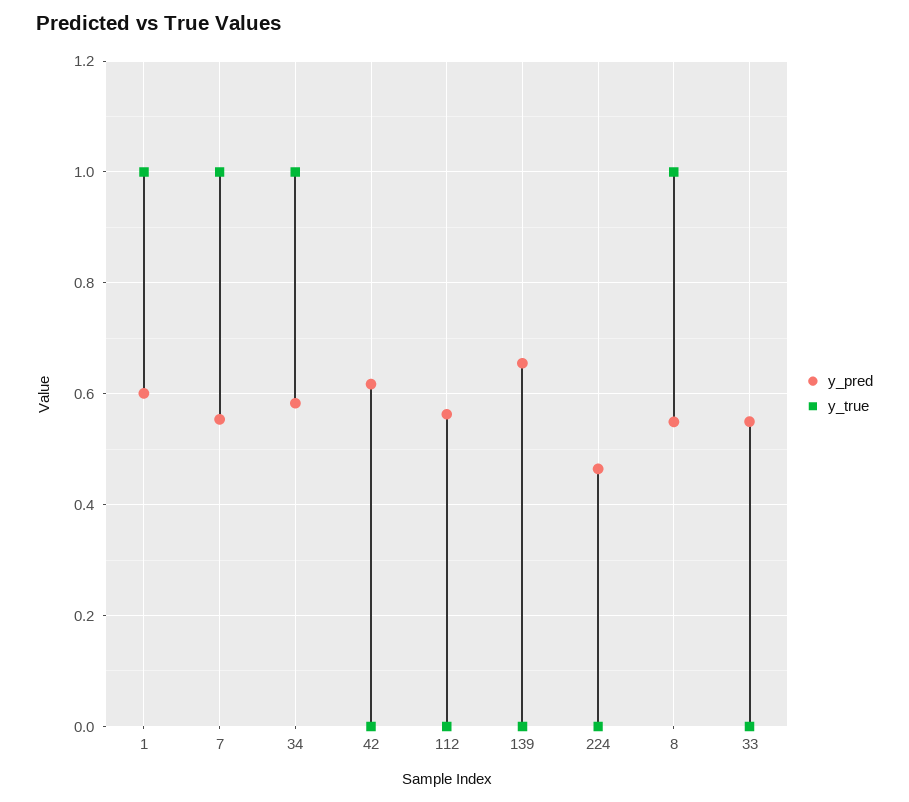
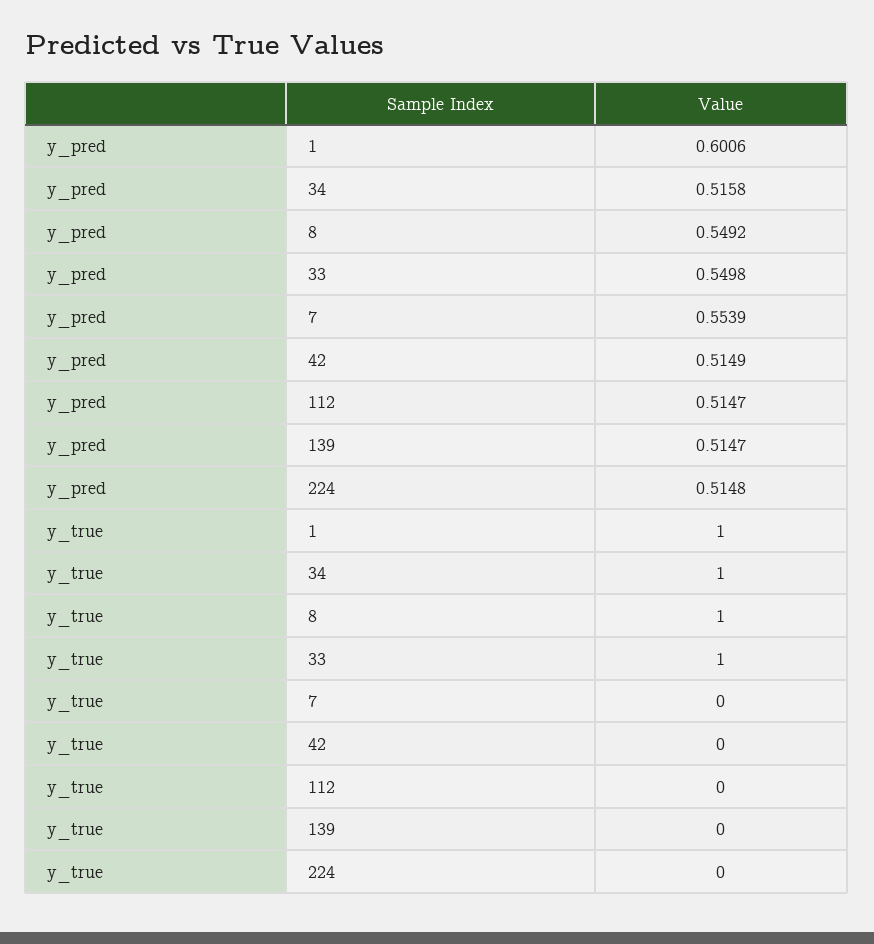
y_true, 7: 1 -> 0
y_pred, 34: 0.58 -> 0.5158
y_pred, 42: 0.62 -> 0.5149
y_pred, 112: 0.56 -> 0.5147
y_pred, 139: 0.66 -> 0.5147
y_pred, 224: 0.46 -> 0.5148
y_true, 33: 0 -> 1

